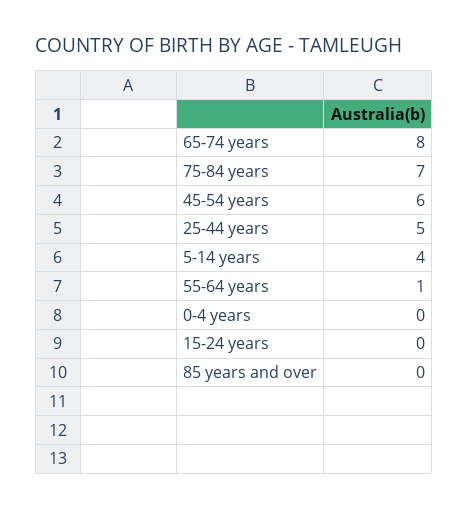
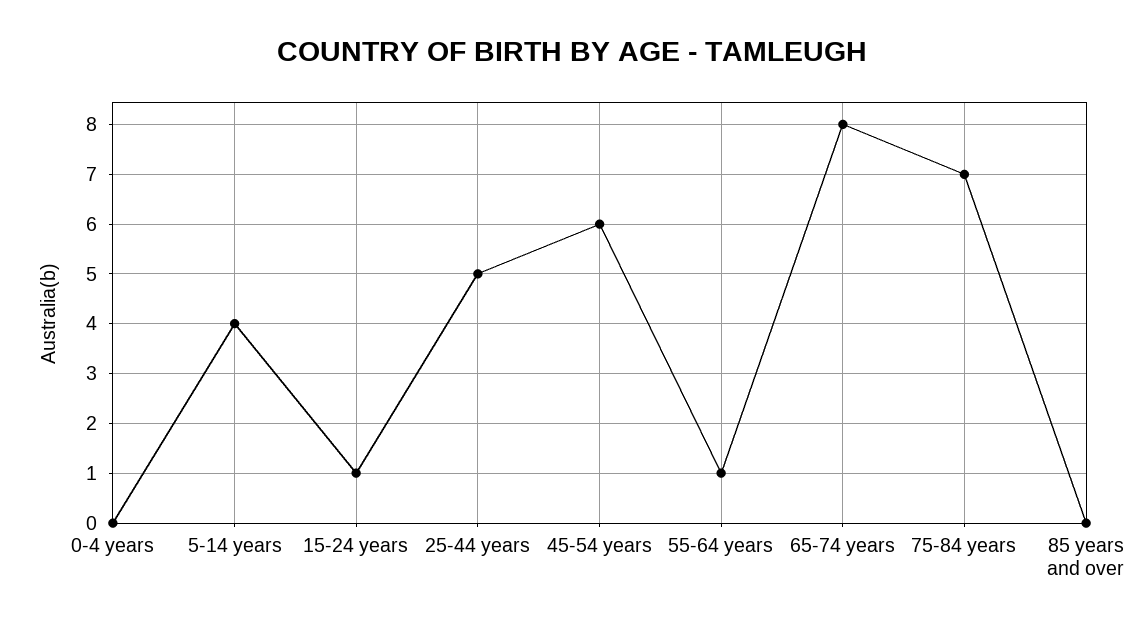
15-24 years: 0 -> 1

